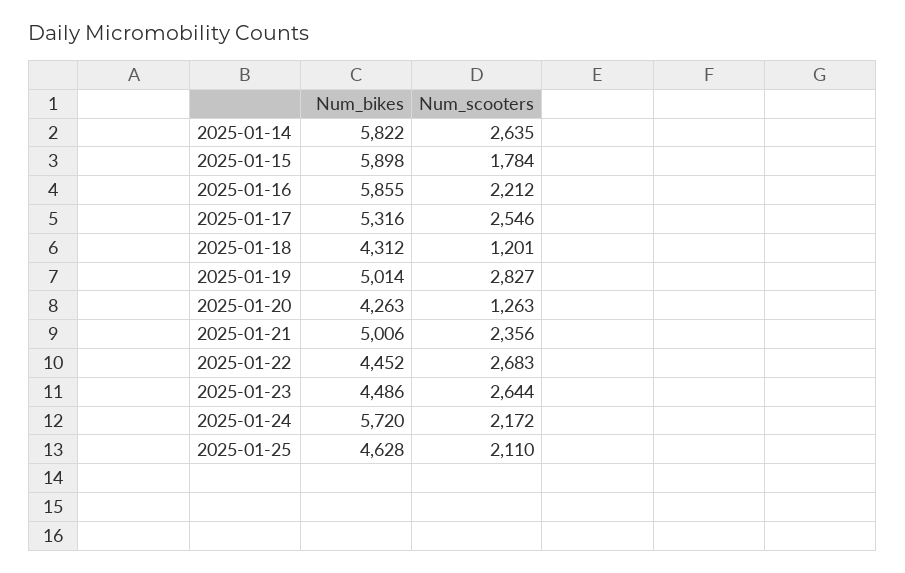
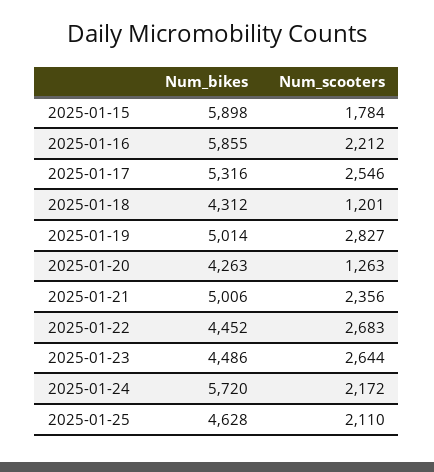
Num_bikes, 2025-01-14: 5822 -> none
Num_scooters, 2025-01-14: 2635 -> none

